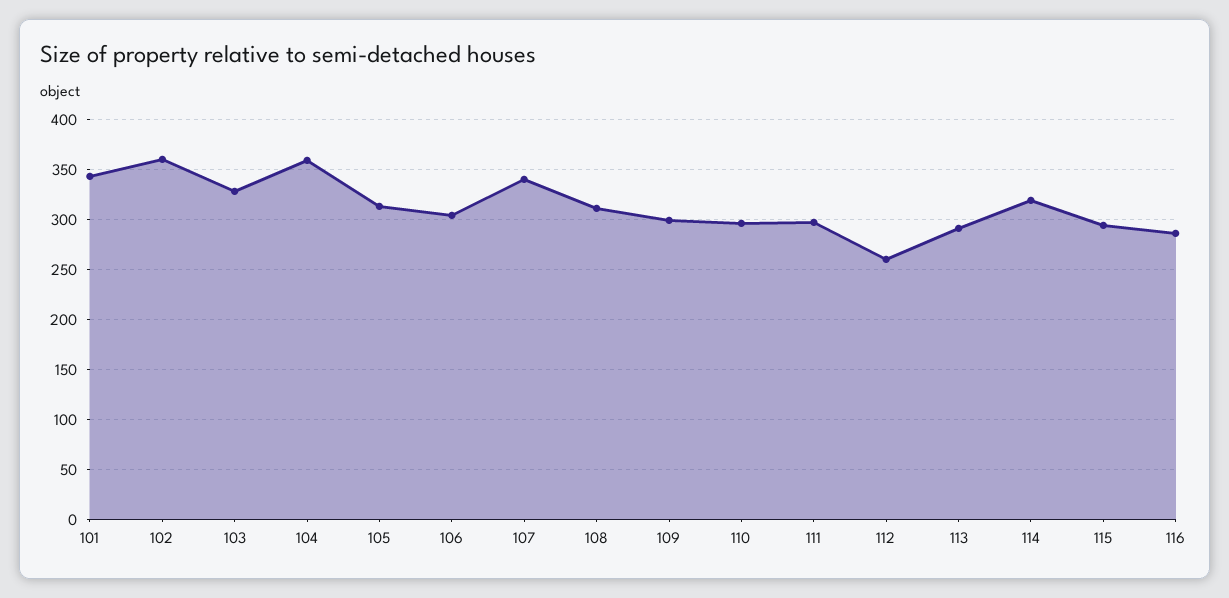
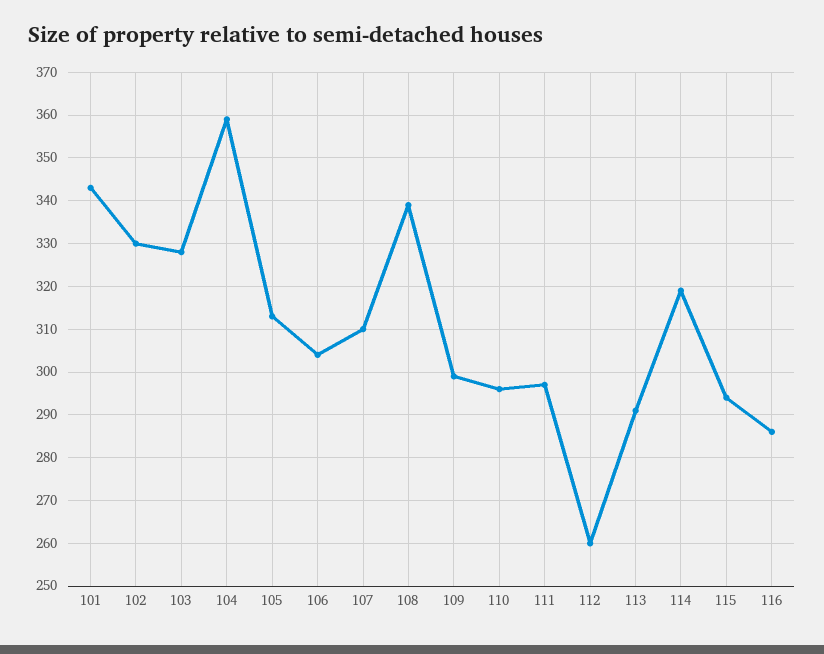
102: 360 -> 330
107: 340 -> 310
108: 310 -> 340

